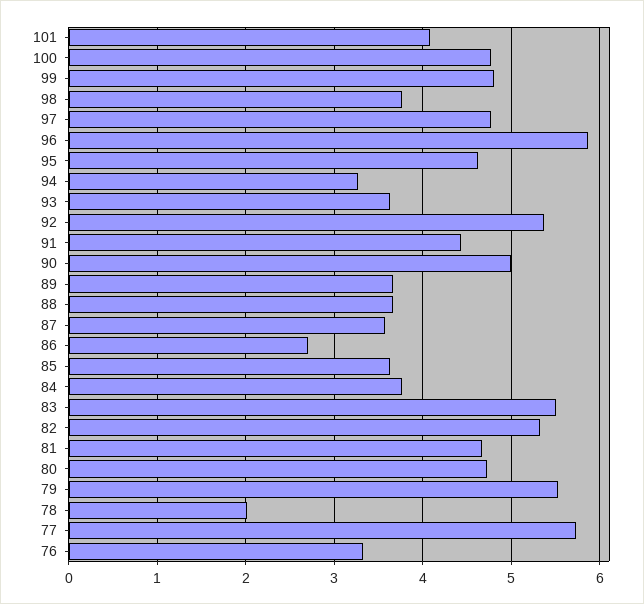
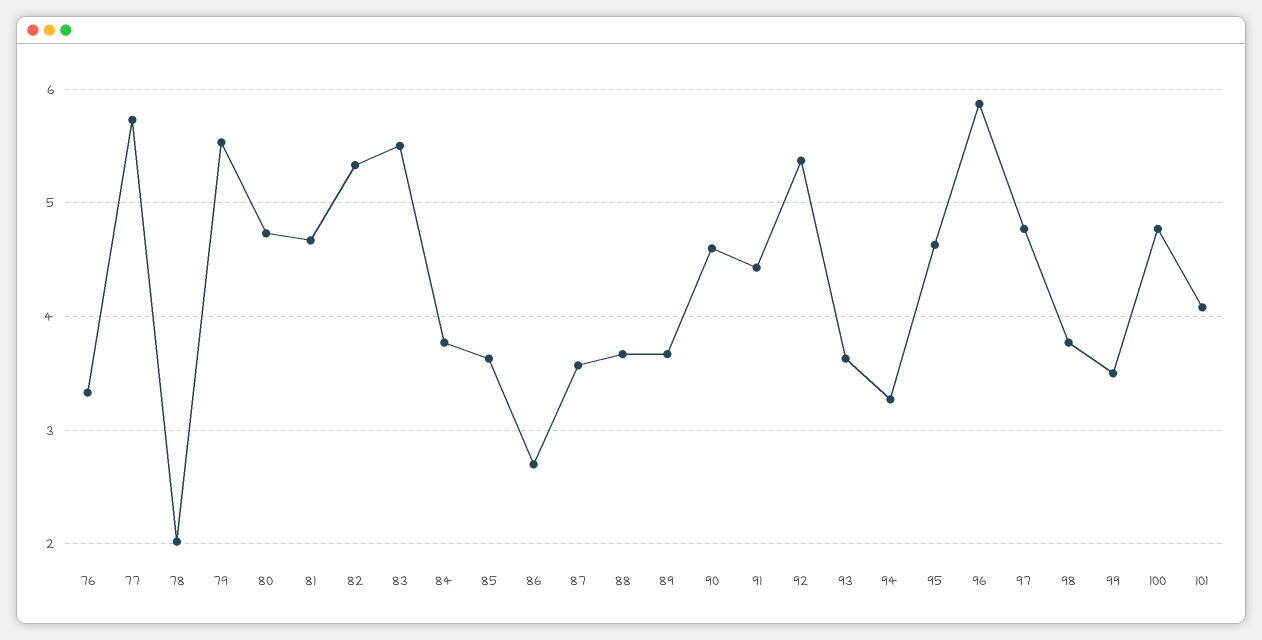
99: 4.8 -> 3.5
90: 5 -> 4.6

